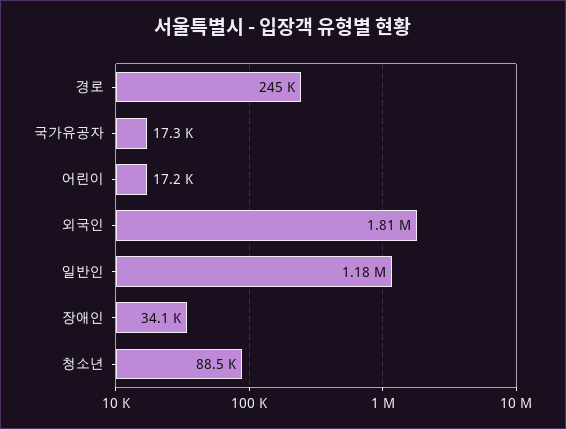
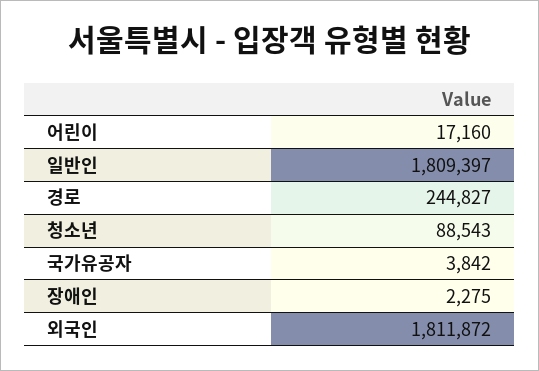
국가유공자: 17300 -> 3842
일반인: 1180000 -> 1809397
장애인: 34100 -> 2275

